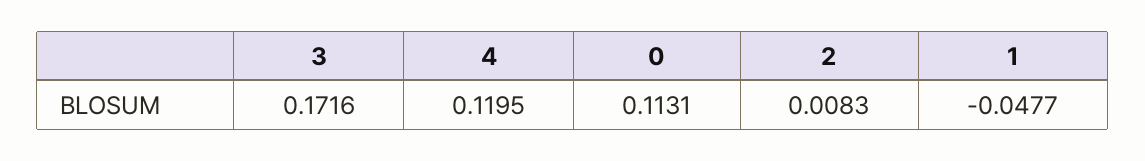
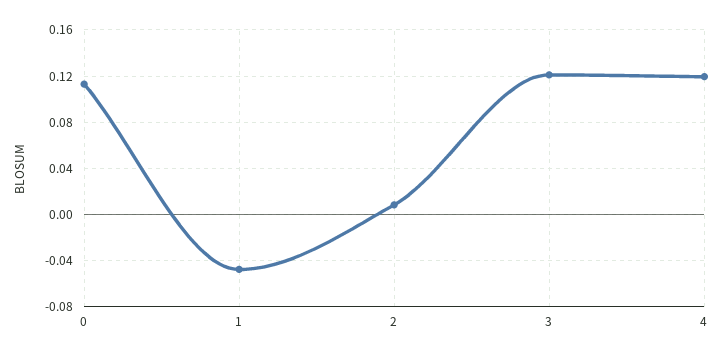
3: 0.1716 -> 0.12

